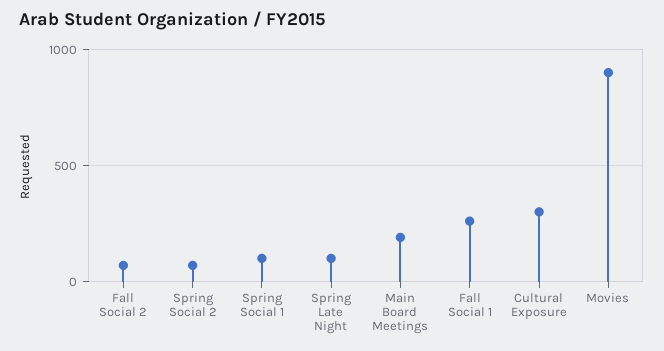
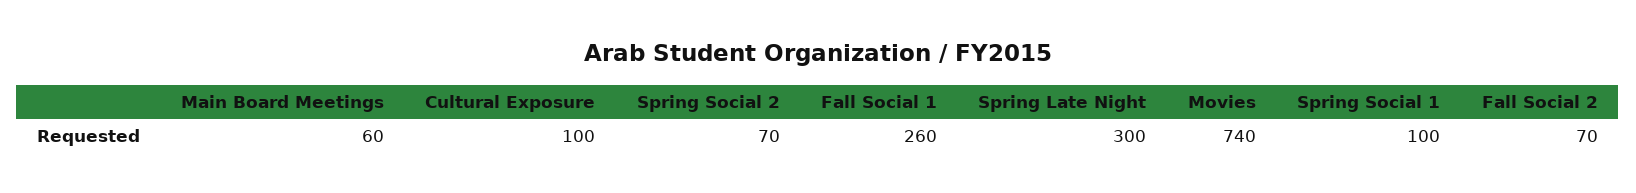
Spring Late Night: 100 -> 300
Main Board Meetings: 200 -> 60
Cultural Exposure: 300 -> 100
Movies: 900 -> 740

